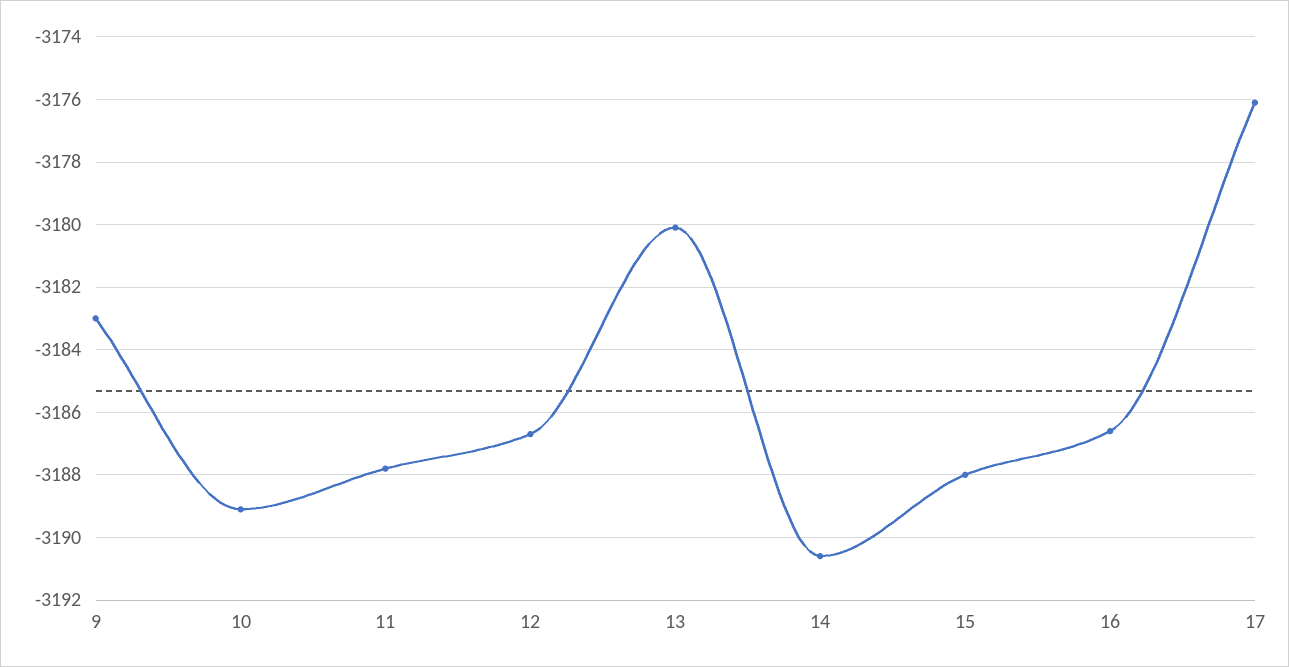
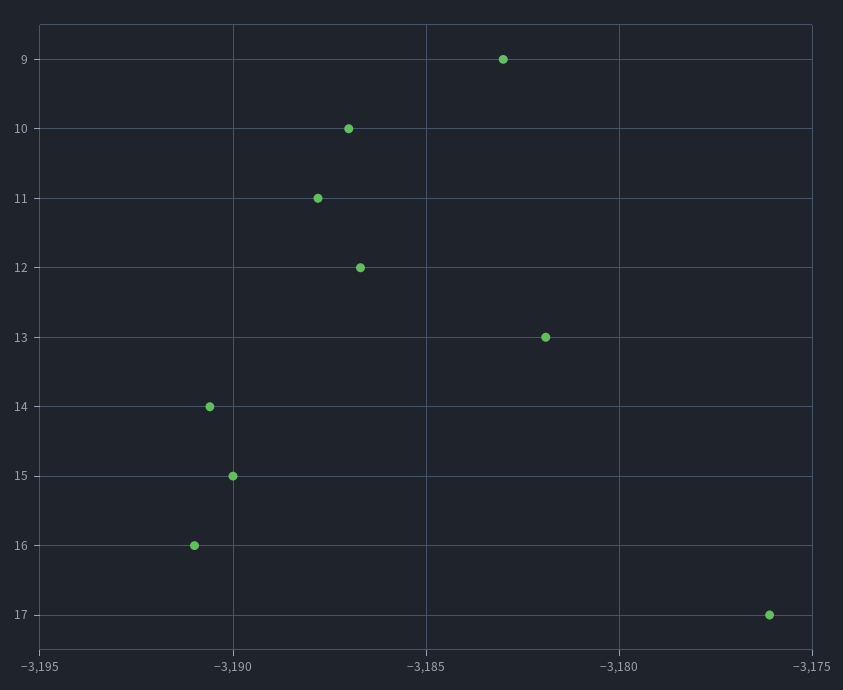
10: -3189 -> -3187
13: -3180 -> -3182
15: -3188 -> -3190
16: -3186.5 -> -3191

